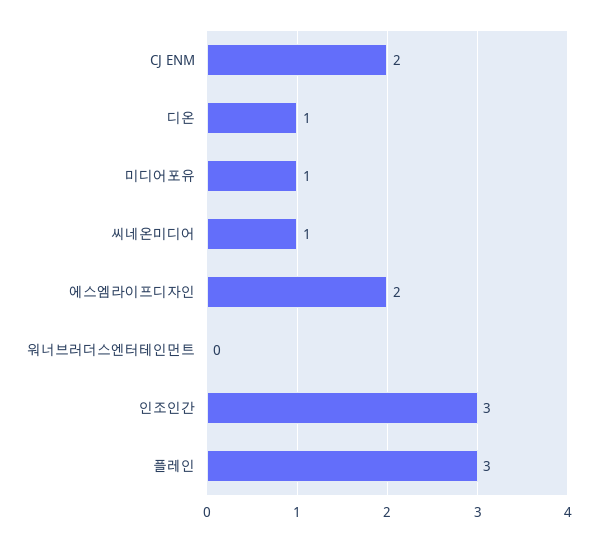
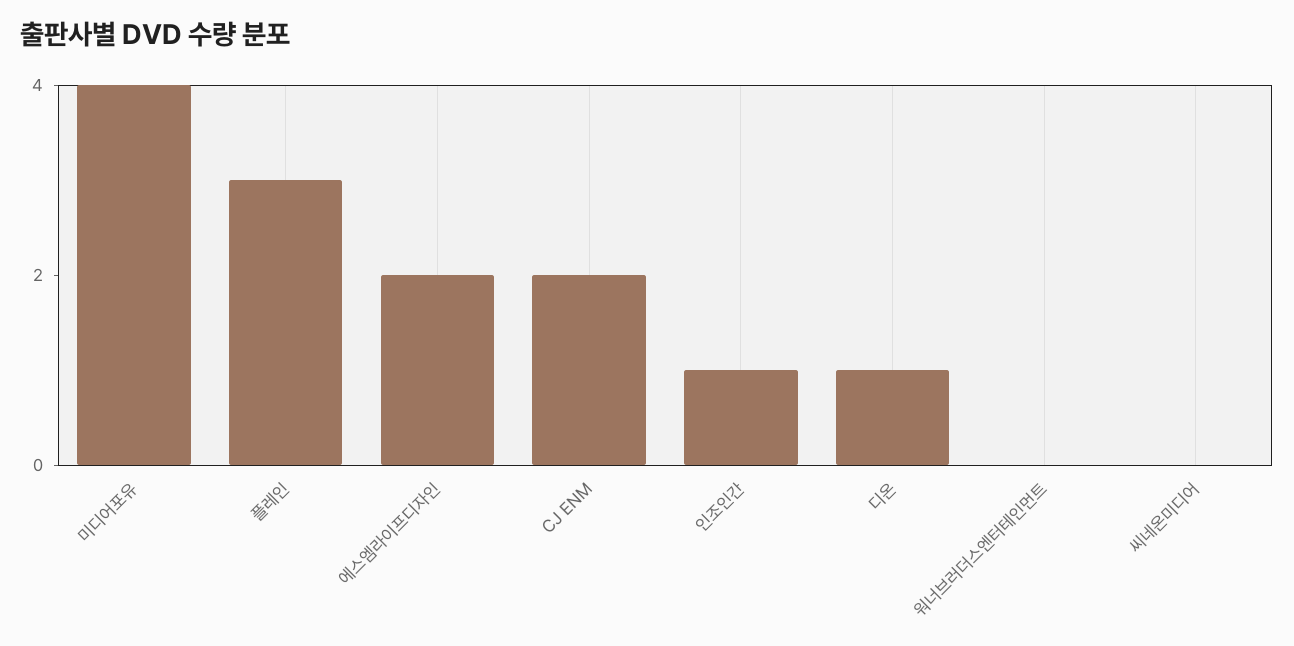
미디어포유: 1 -> 4
씨네온미디어: 1 -> 0
인조인간: 3 -> 1

